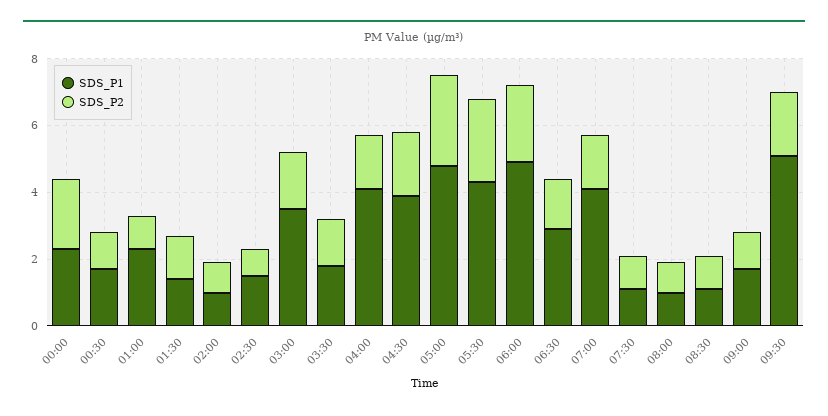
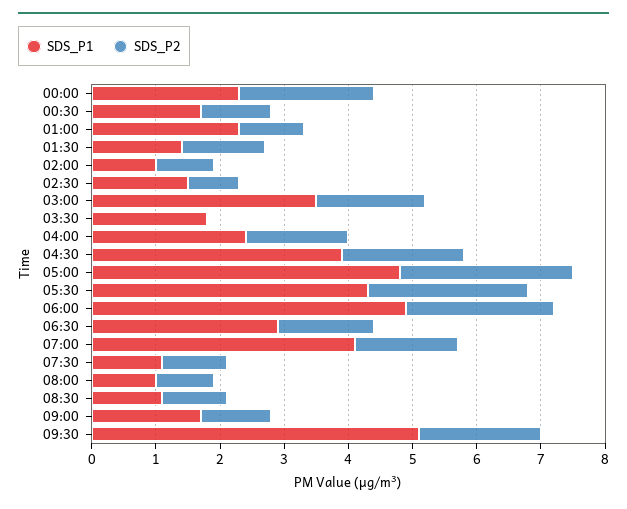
SDS_P2, 03:30: 1.5 -> 0
SDS_P1, 04:00: 4 -> 2.5

